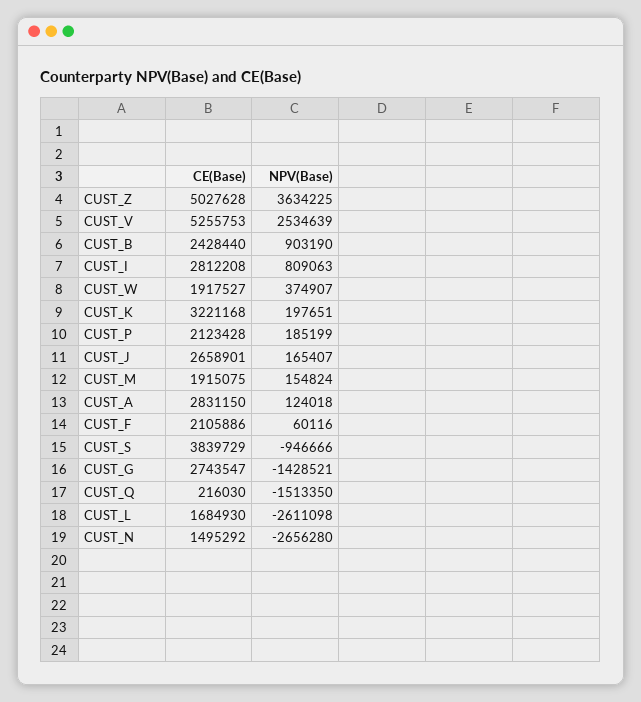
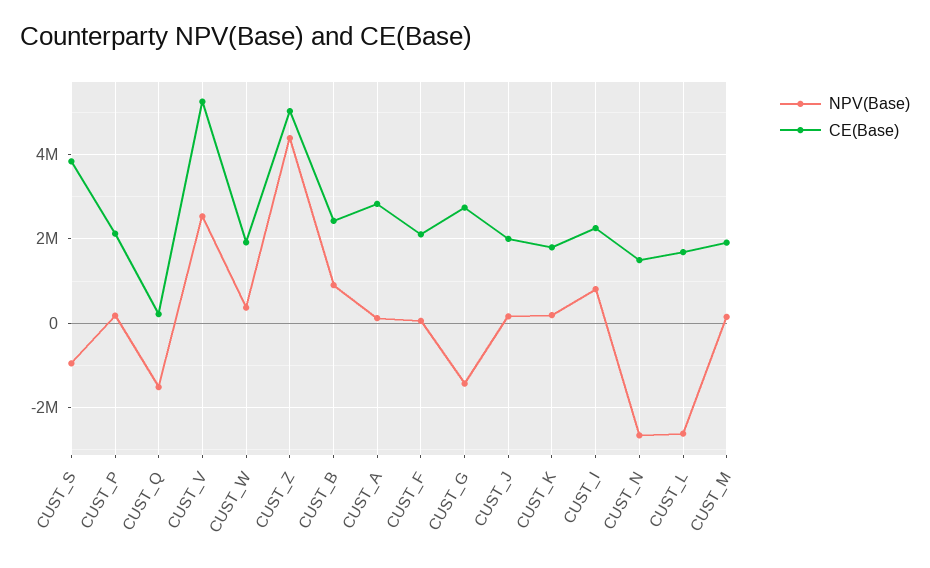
NPV(Base), CUST_Z: 3634225 -> 4400000
CE(Base), CUST_I: 2812208 -> 2200000
CE(Base), CUST_K: 3221168 -> 1800000
CE(Base), CUST_J: 2658901 -> 2000000

